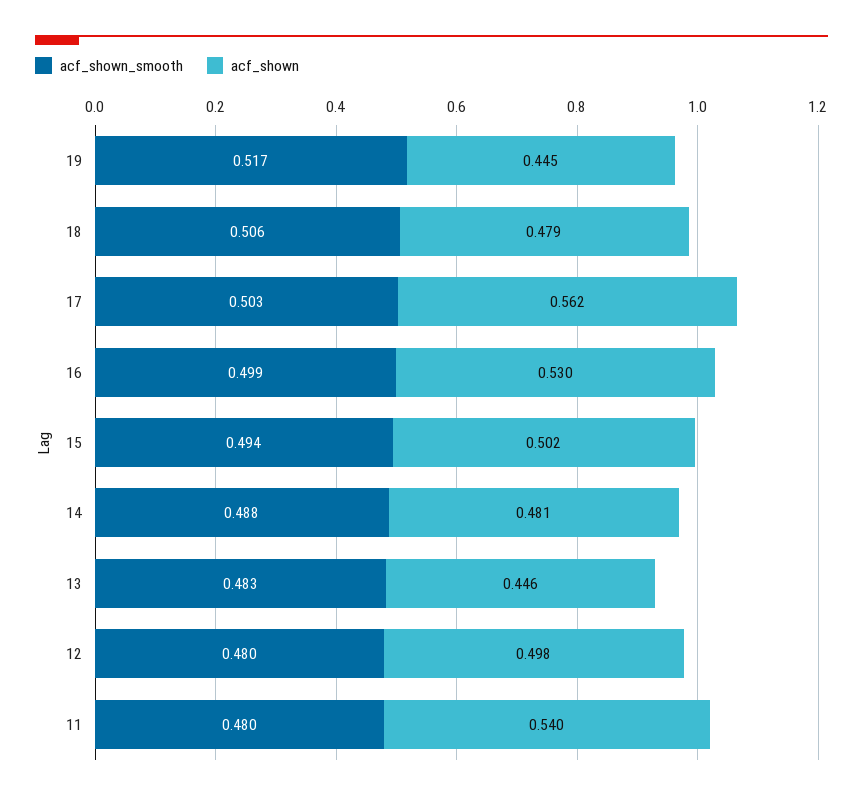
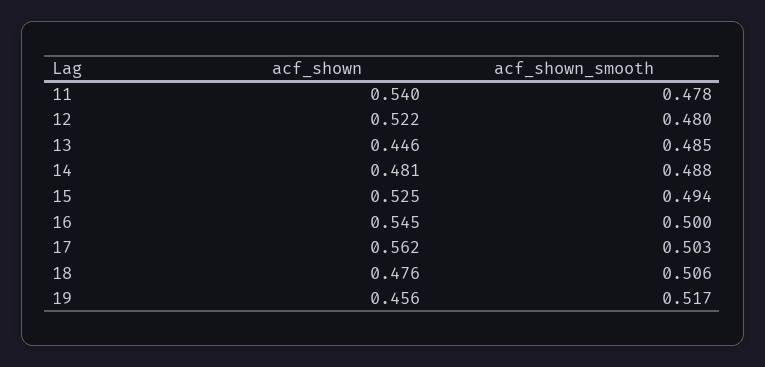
acf_shown, 19: 0.445 -> 0.456
acf_shown, 18: 0.479 -> 0.476
acf_shown_smooth, 16: 0.499 -> 0.5
acf_shown, 16: 0.53 -> 0.545
acf_shown, 15: 0.502 -> 0.525
acf_shown_smooth, 13: 0.483 -> 0.485
acf_shown, 12: 0.498 -> 0.522
acf_shown_smooth, 11: 0.48 -> 0.478

